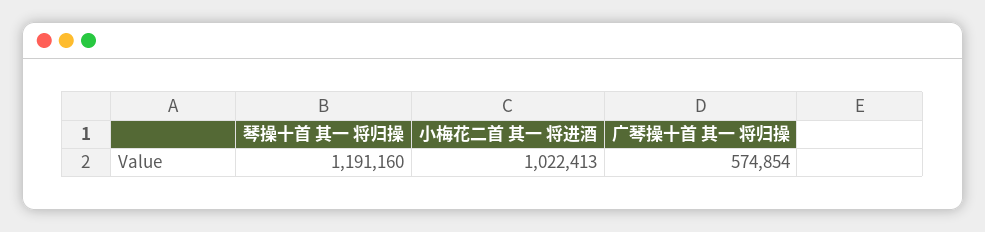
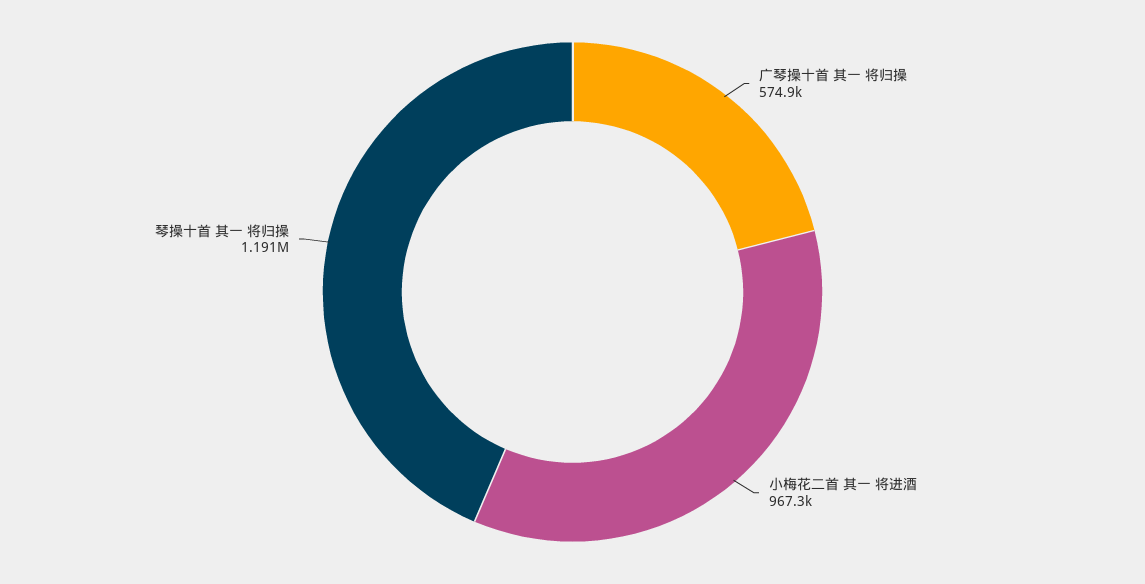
小梅花二首 其一 将进酒: 1022413 -> 967300

